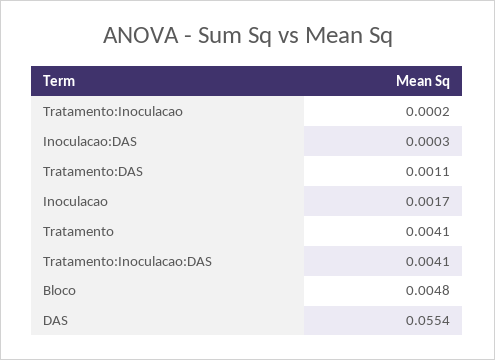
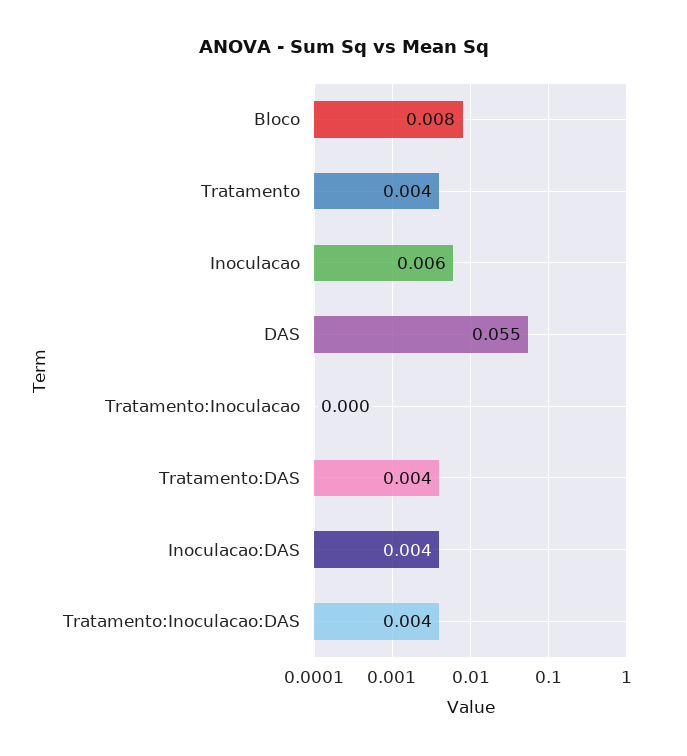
Inoculacao:DAS: 0.0003 -> 0.004
Tratamento:DAS: 0.0011 -> 0.004
Inoculacao: 0.0017 -> 0.006
Bloco: 0.0048 -> 0.008

